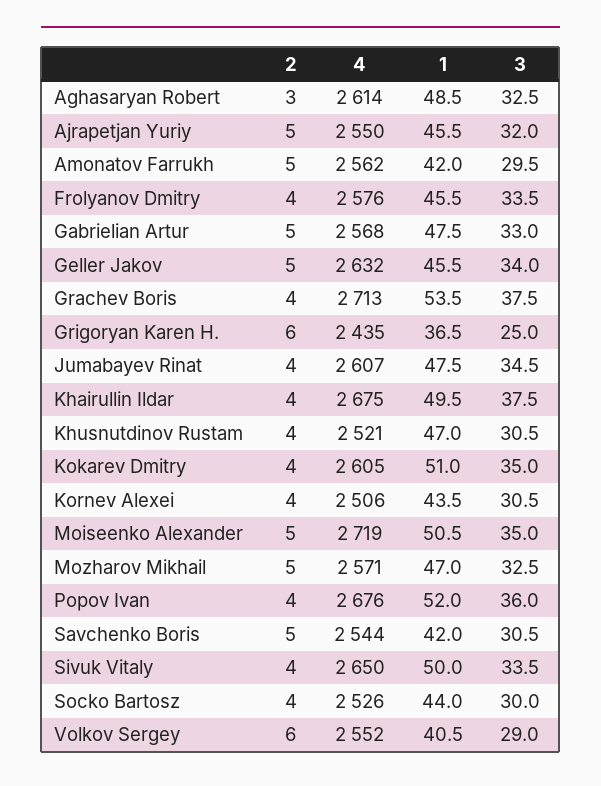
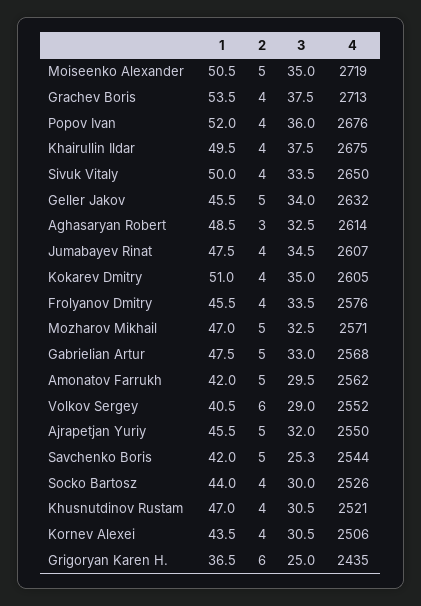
3, Savchenko Boris: 30.5 -> 25.3

